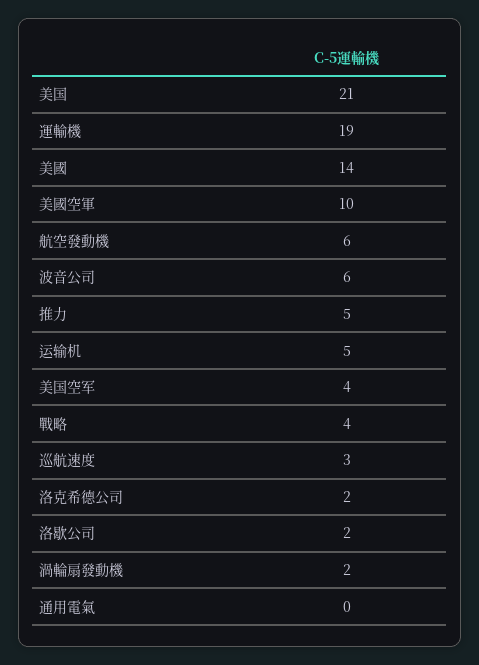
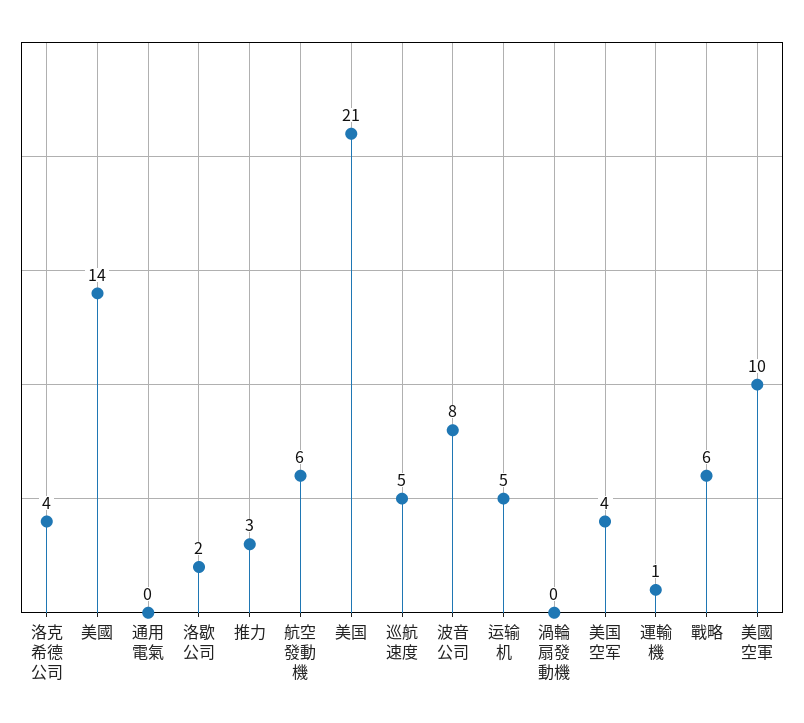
運輸機: 19 -> 1
波音公司: 6 -> 8
推力: 5 -> 3
戰略: 4 -> 6
巡航速度: 3 -> 5
洛克希德公司: 2 -> 4
渦輪扇發動機: 2 -> 0

